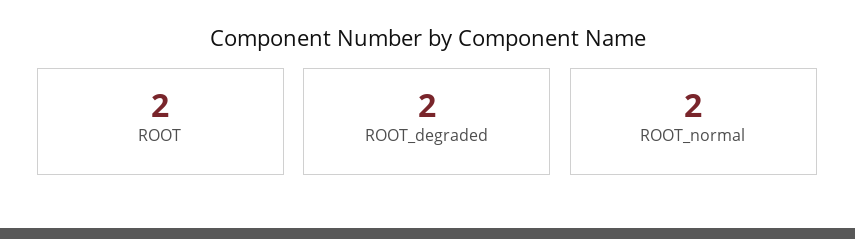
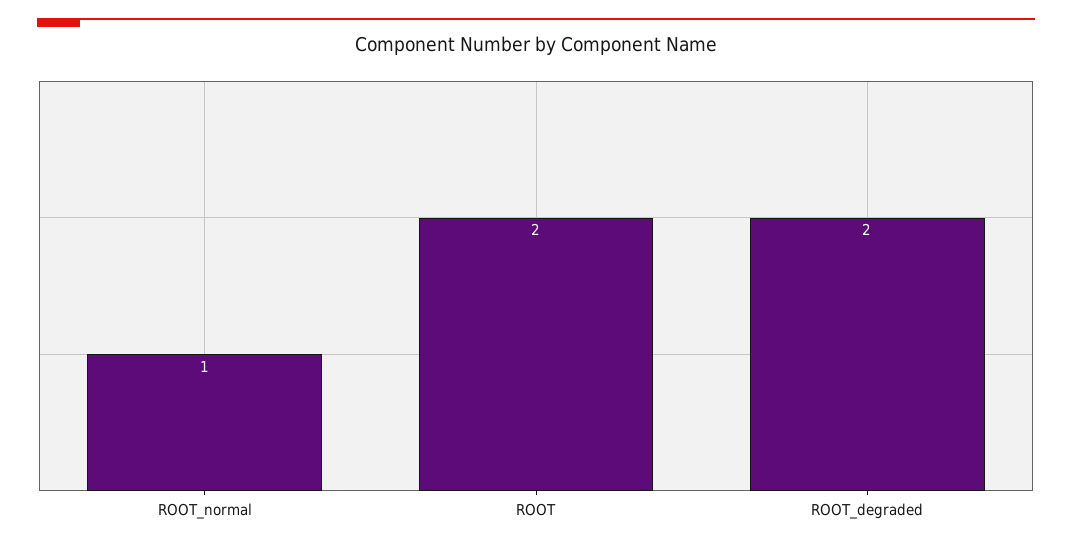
ROOT_normal: 2 -> 1

